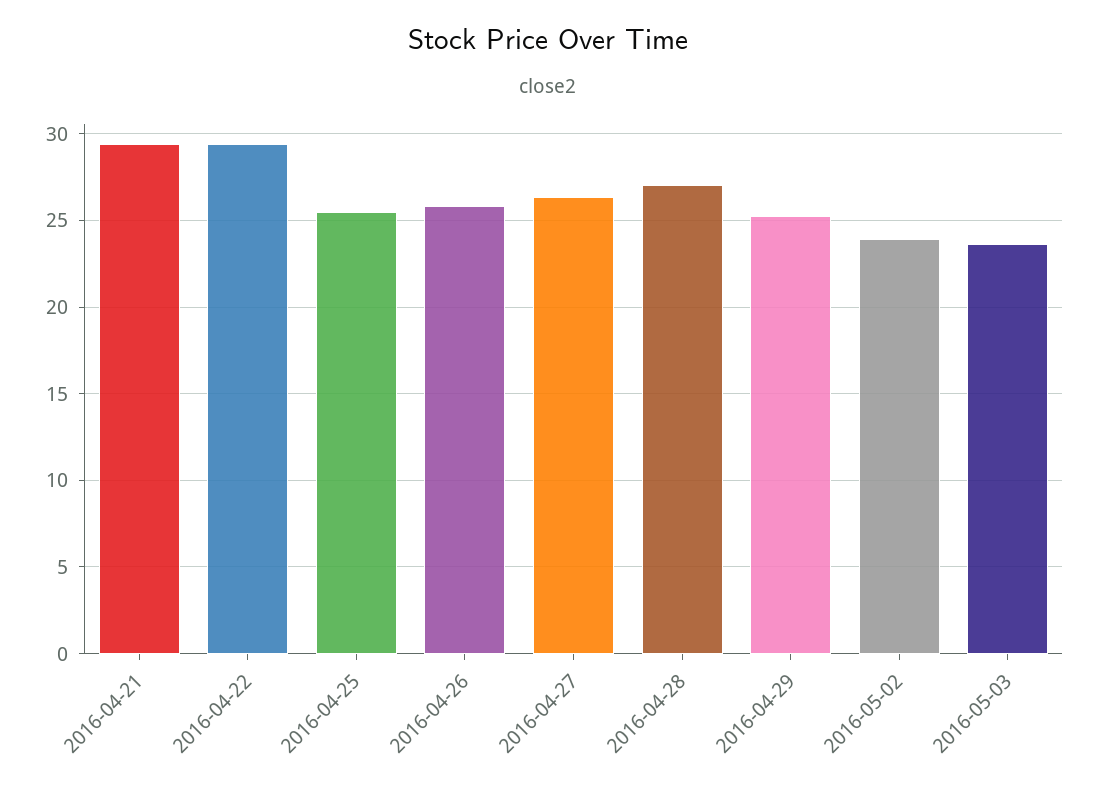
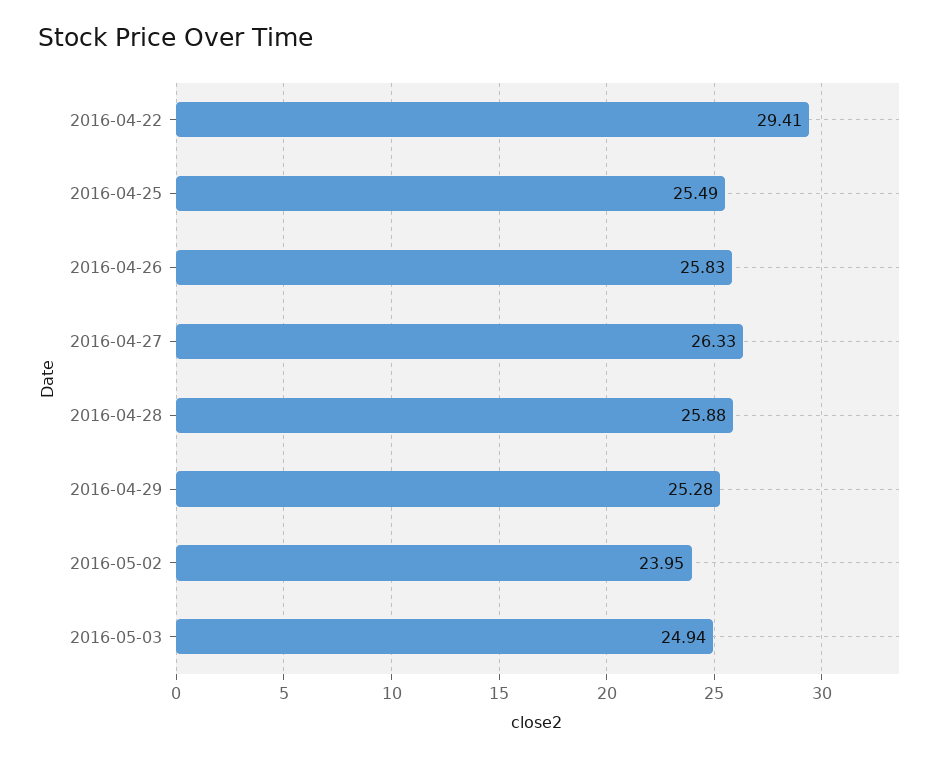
2016-04-21: 29.5 -> none
2016-04-28: 27 -> 25.88
2016-05-03: 23.5 -> 24.94

